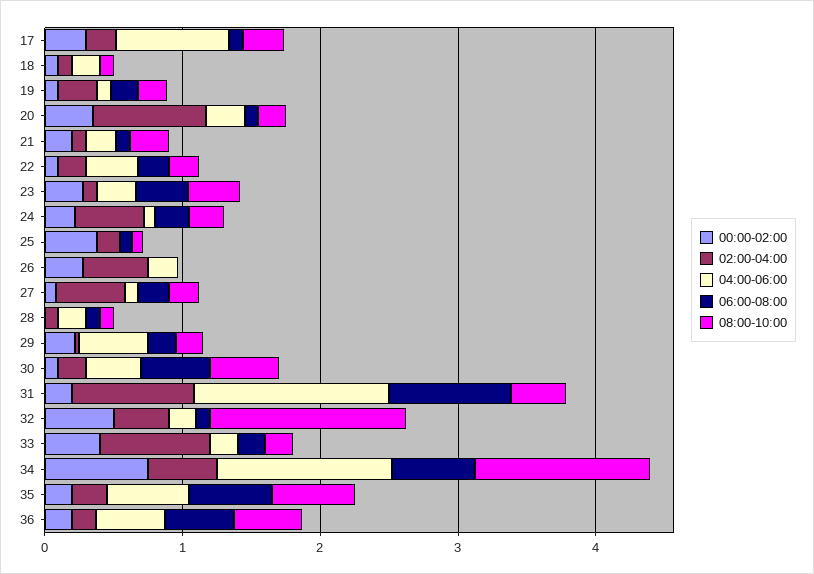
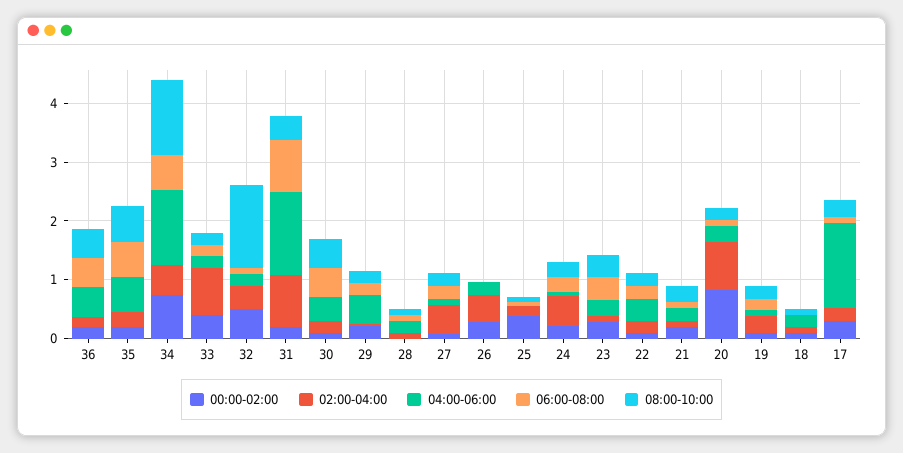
04:00-06:00, 17: 0.8 -> 1.4
00:00-02:00, 20: 0.4 -> 0.8

